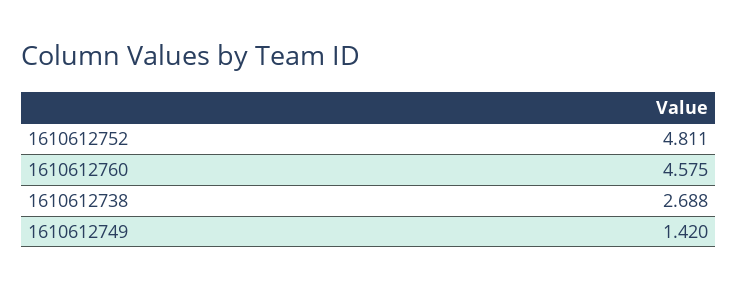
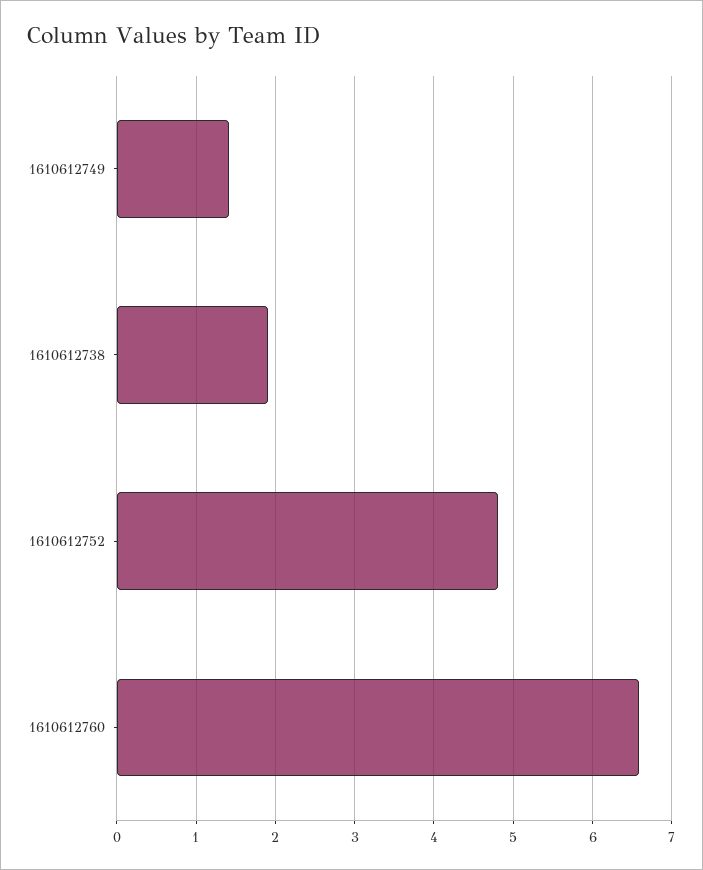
1610612760: 4.575 -> 6.6
1610612738: 2.688 -> 1.9

